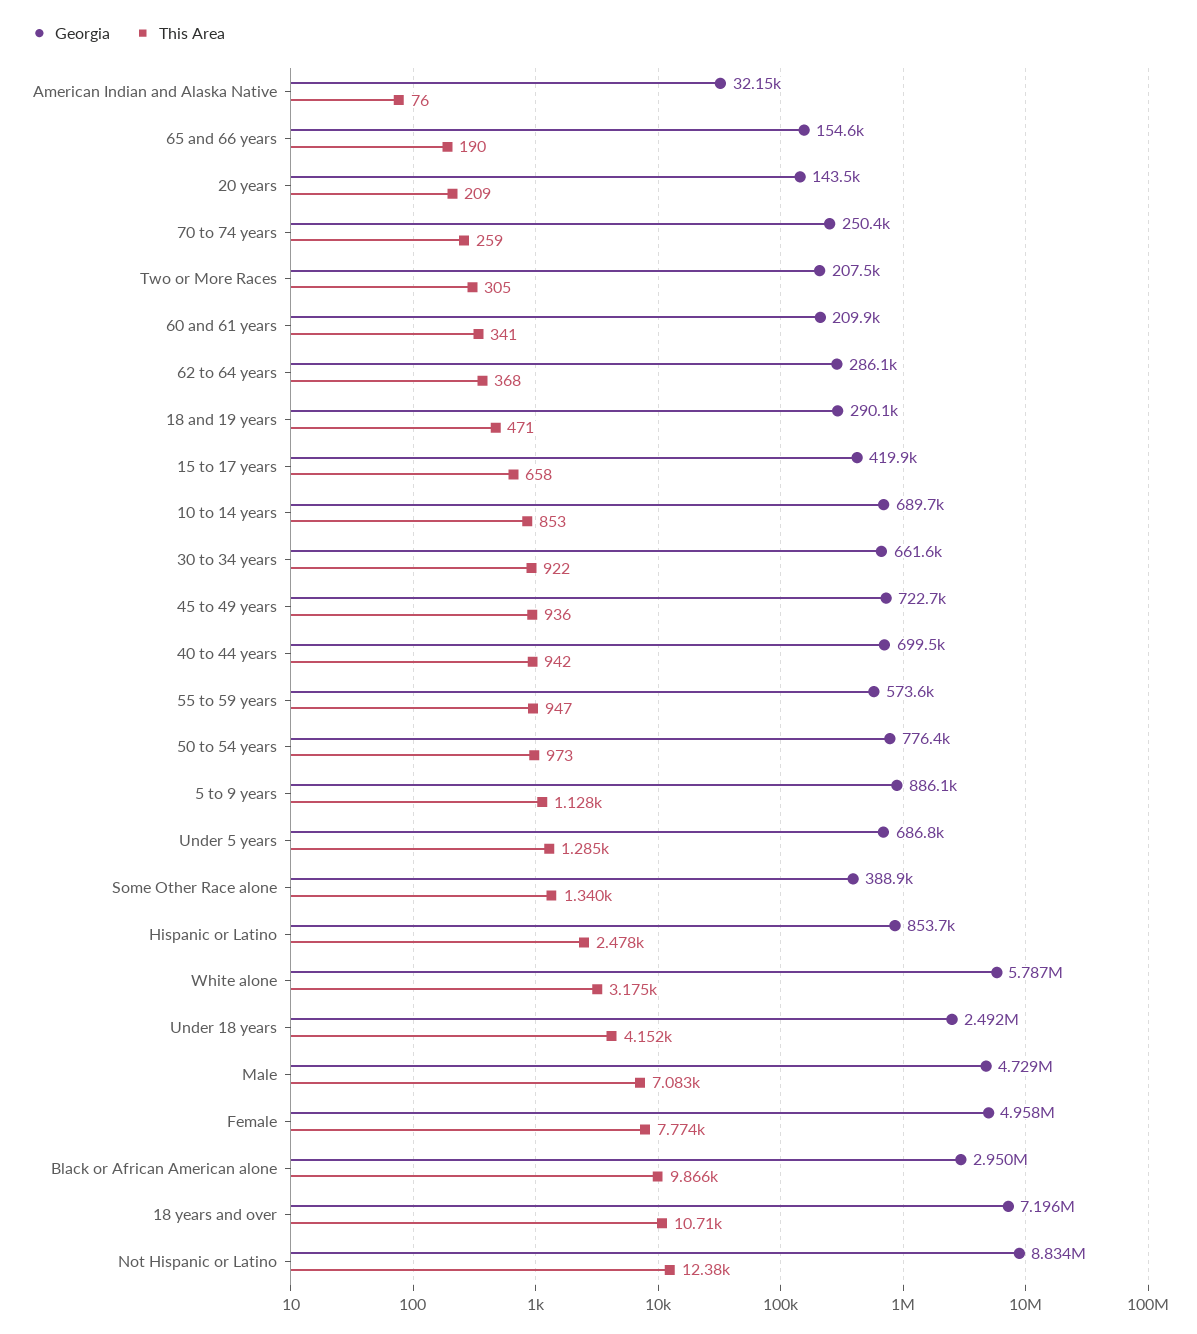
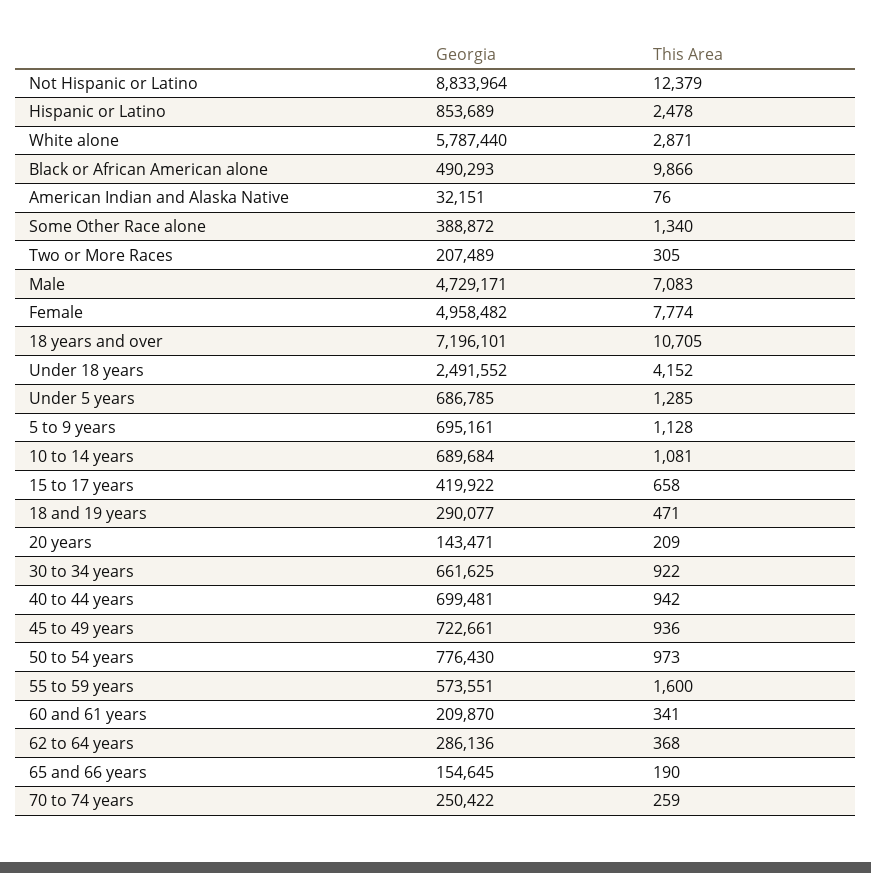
This Area, 10 to 14 years: 853 -> 1081
This Area, 55 to 59 years: 947 -> 1600
Georgia, 5 to 9 years: 886100 -> 695161
This Area, White alone: 3175 -> 2871
Georgia, Black or African American alone: 2950000 -> 490293

